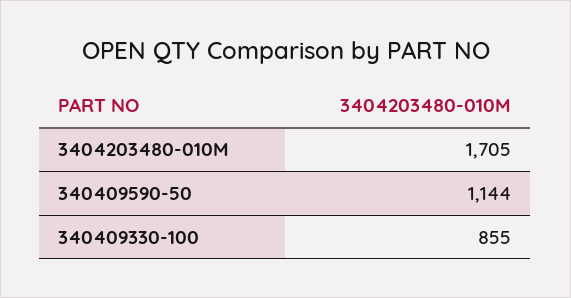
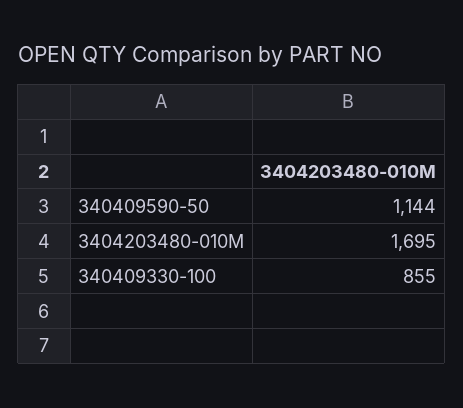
3404203480-010M: 1705 -> 1695

